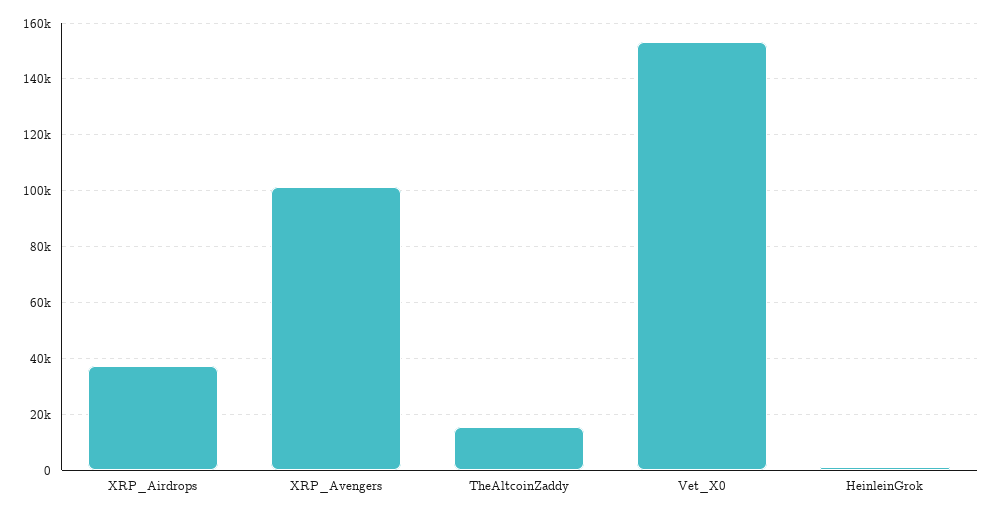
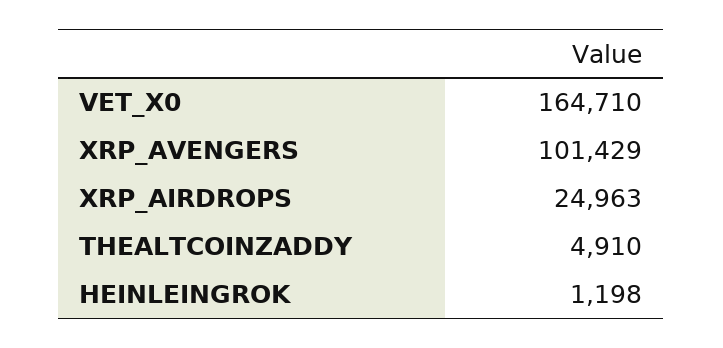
XRP_Airdrops: 37500 -> 24963
TheAltcoinZaddy: 15000 -> 4910
Vet_X0: 152500 -> 164710

